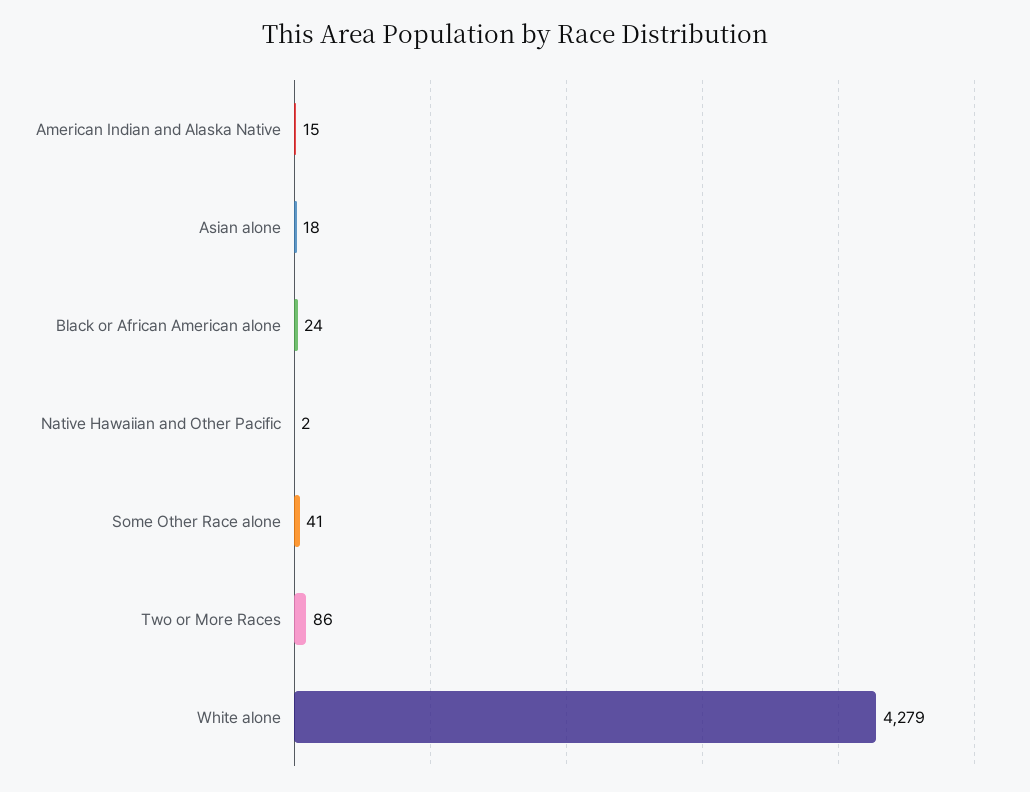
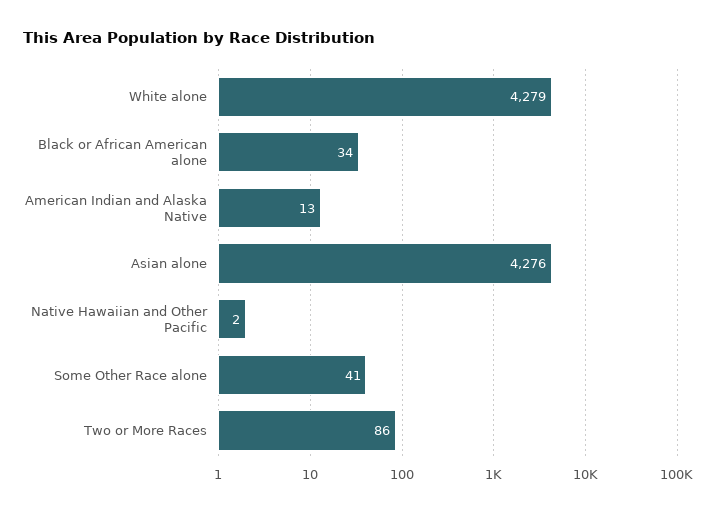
American Indian and Alaska Native: 15 -> 13
Asian alone: 18 -> 4276
Black or African American alone: 24 -> 34

